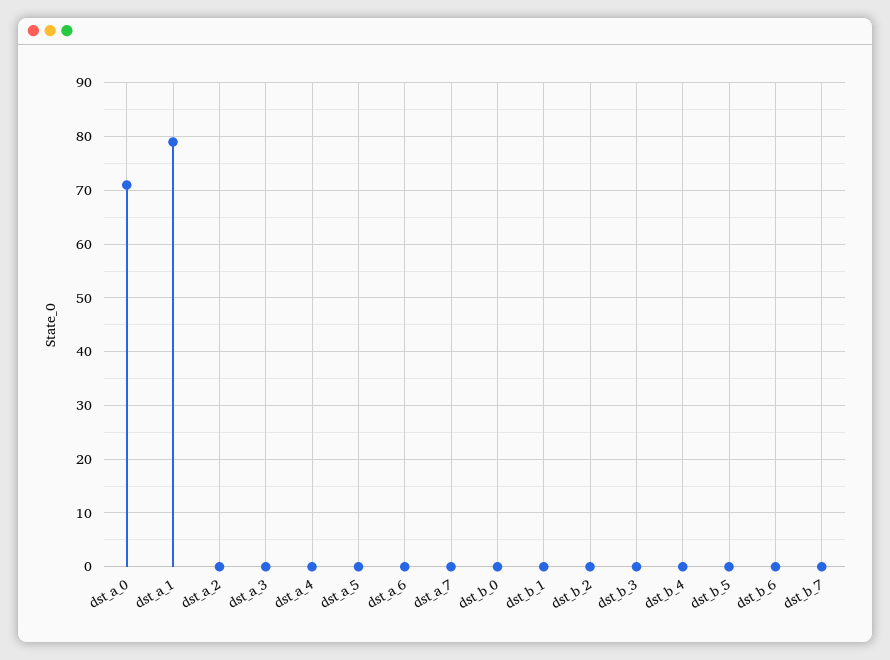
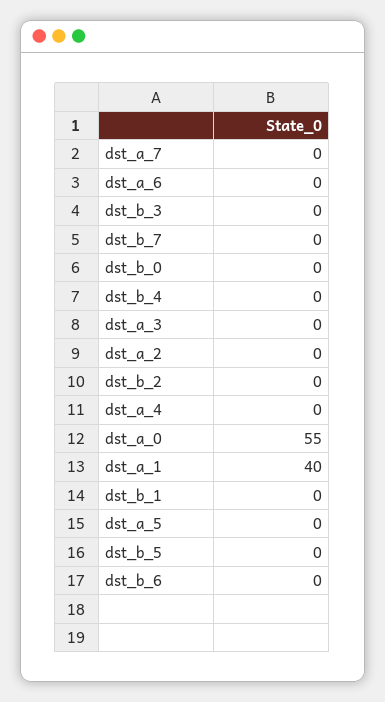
dst_a_0: 70 -> 55
dst_a_1: 80 -> 40

